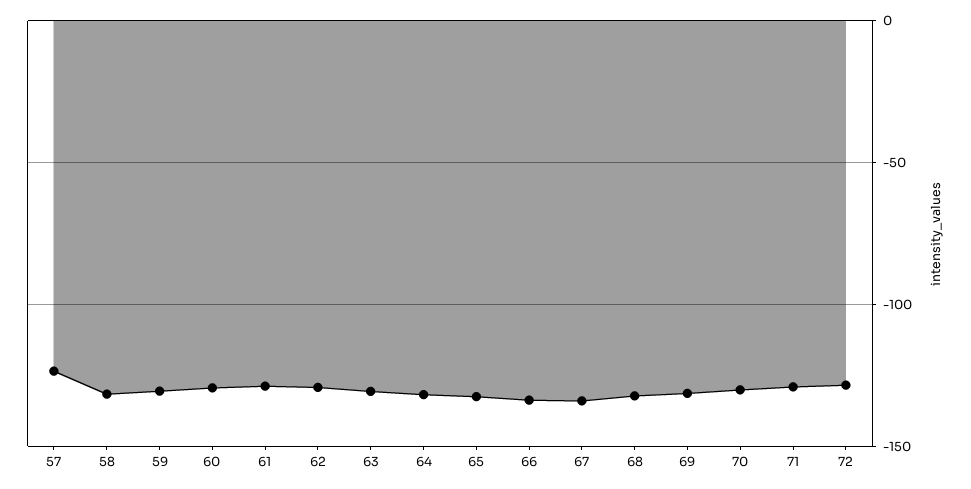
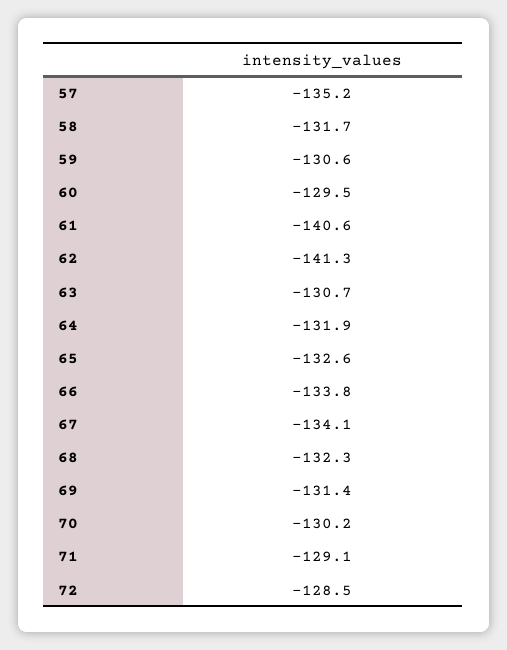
57: -125 -> -135.2
61: -130 -> -140.6
62: -130 -> -141.3

